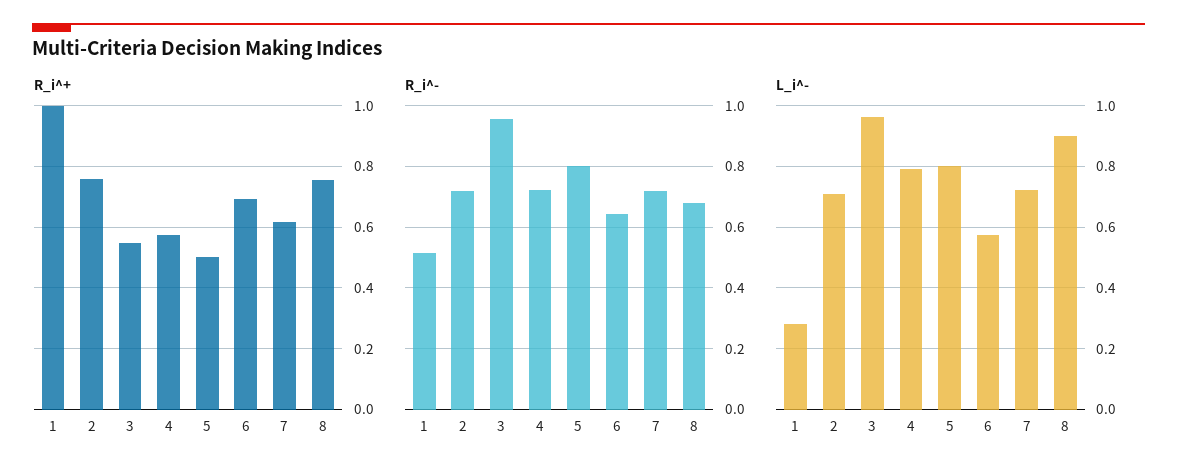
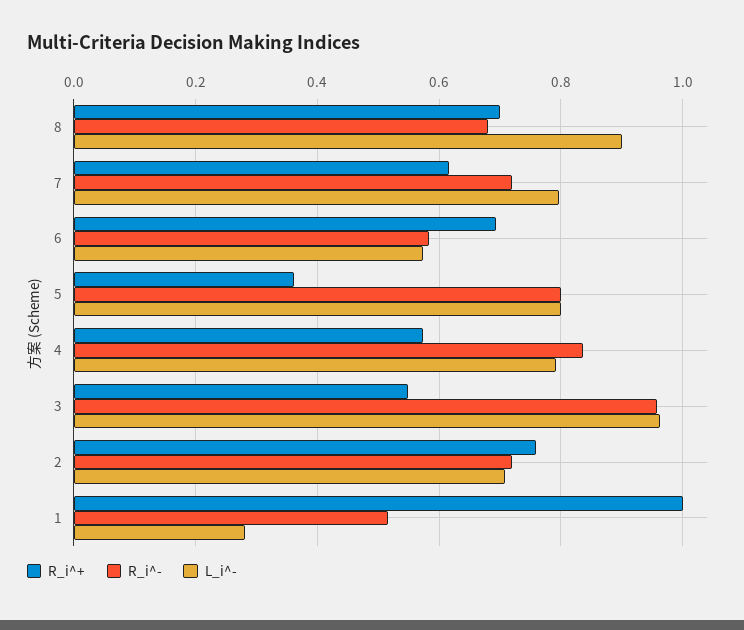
R_i^+, 5: 0.5 -> 0.36
R_i^+, 8: 0.76 -> 0.7
R_i^-, 4: 0.72 -> 0.84
R_i^-, 6: 0.64 -> 0.58
L_i^-, 7: 0.72 -> 0.8

